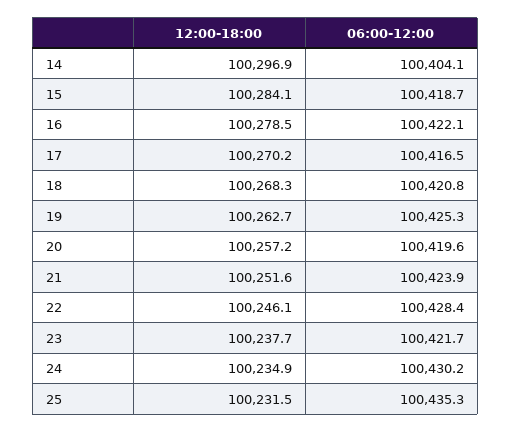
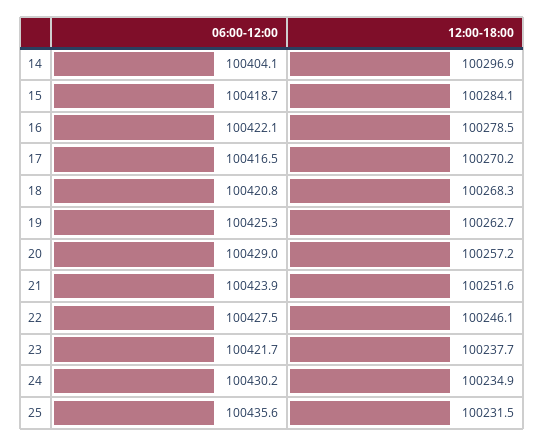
06:00-12:00, 20: 100419.6 -> 100429
06:00-12:00, 22: 100428.4 -> 100427.5
06:00-12:00, 25: 100435.3 -> 100435.6

